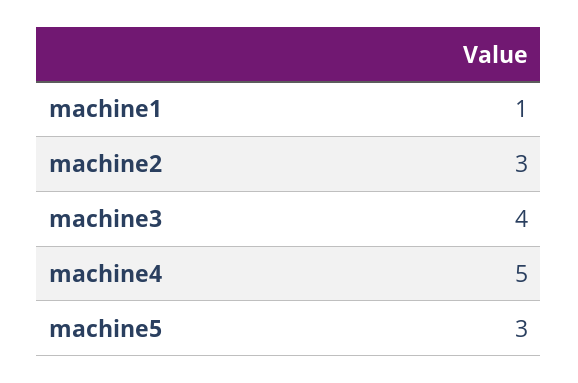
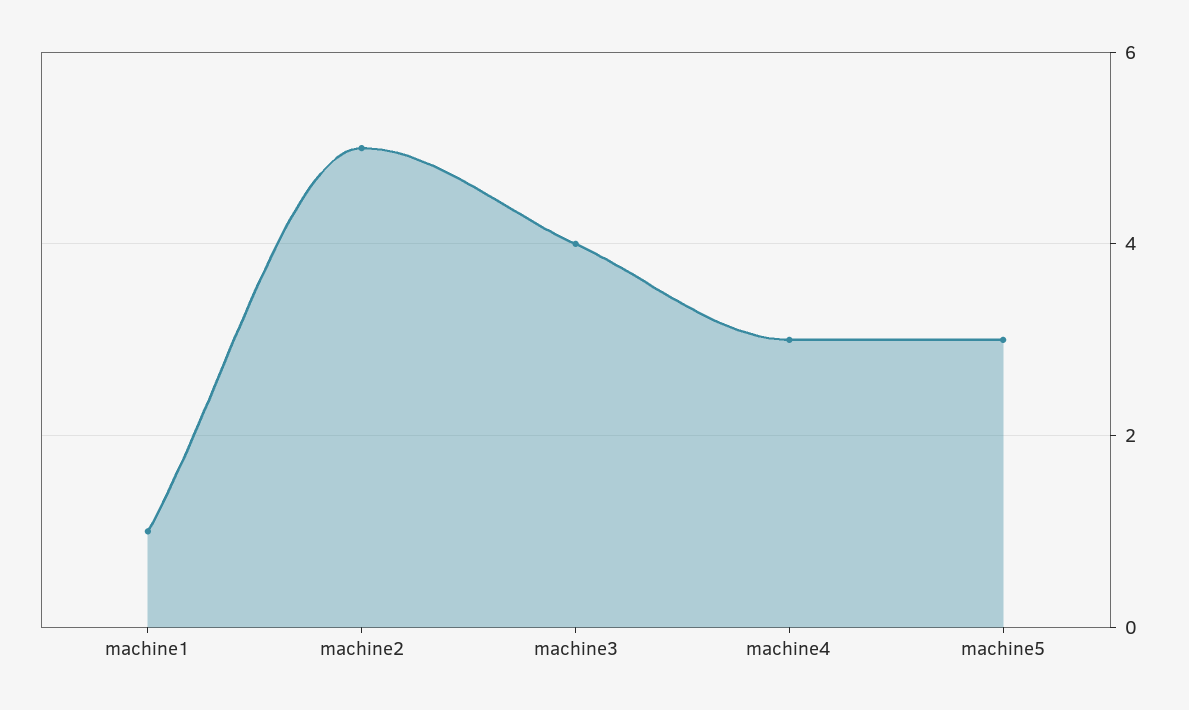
machine2: 3 -> 5
machine4: 5 -> 3

